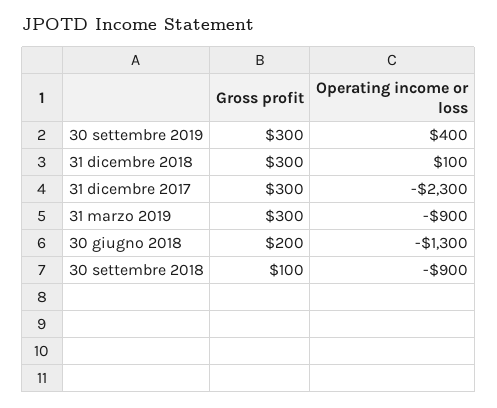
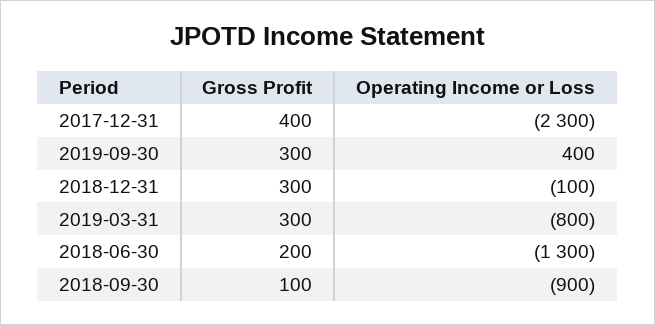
Operating income or loss, 31 dicembre 2018: 100 -> -100
Gross profit, 31 dicembre 2017: 300 -> 400
Operating income or loss, 31 marzo 2019: -900 -> -800

